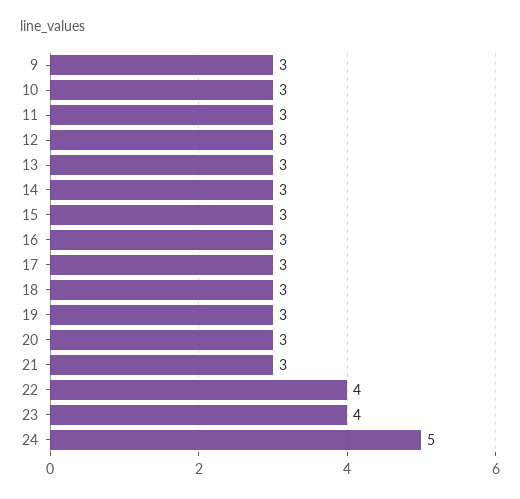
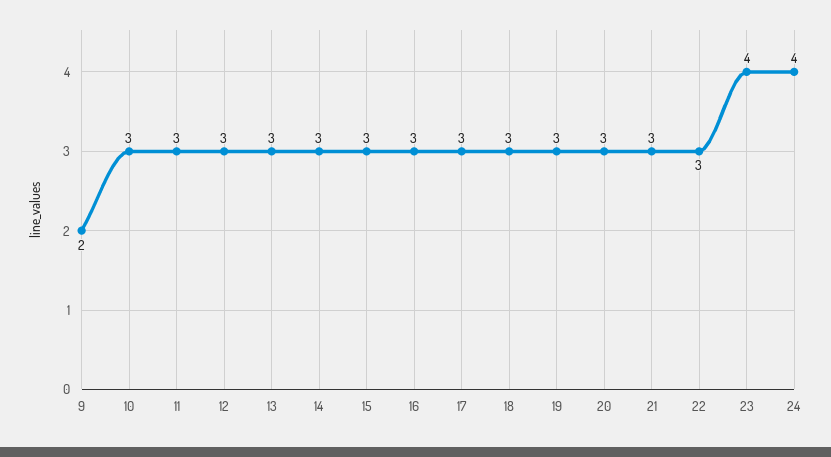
9: 3 -> 2
22: 4 -> 3
24: 5 -> 4

